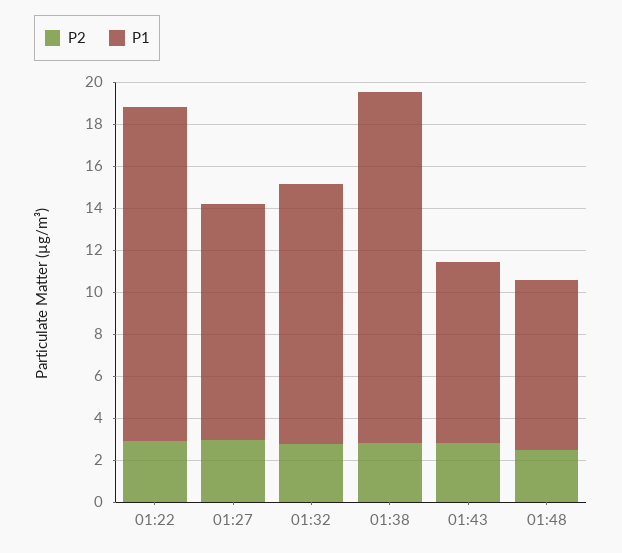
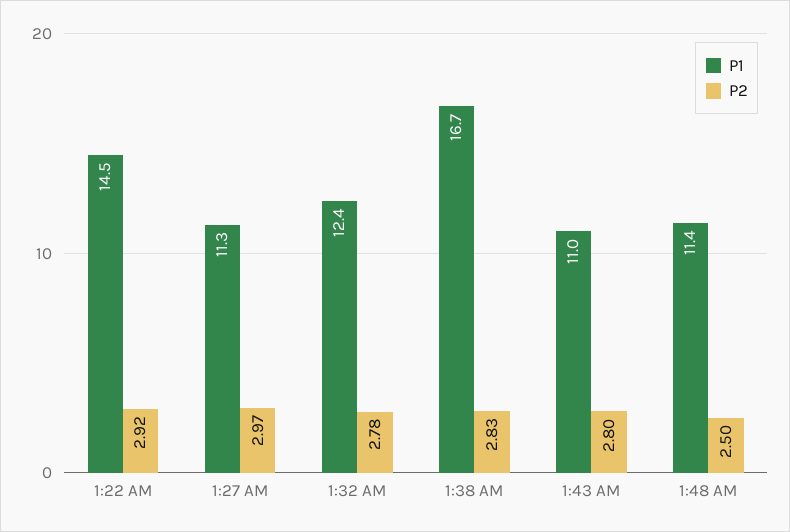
P1, 01:22: 16 -> 14.5
P1, 01:43: 8.5 -> 11
P1, 01:48: 8 -> 11.4

